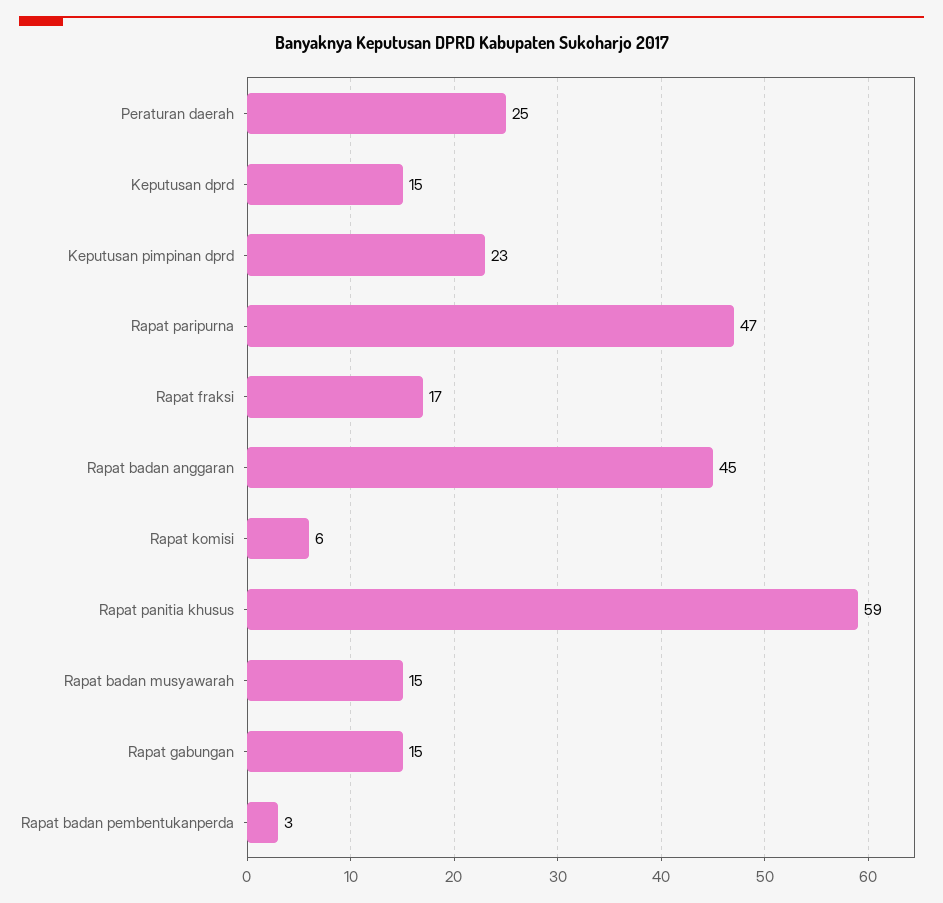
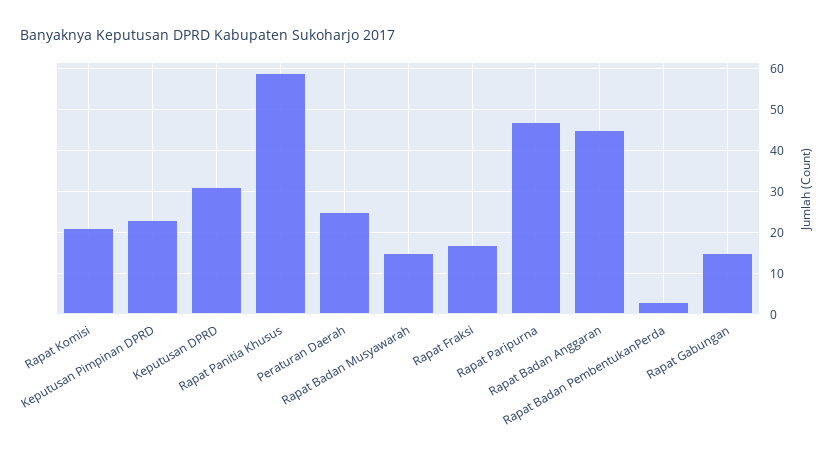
Keputusan dprd: 15 -> 30
Rapat komisi: 6 -> 20

